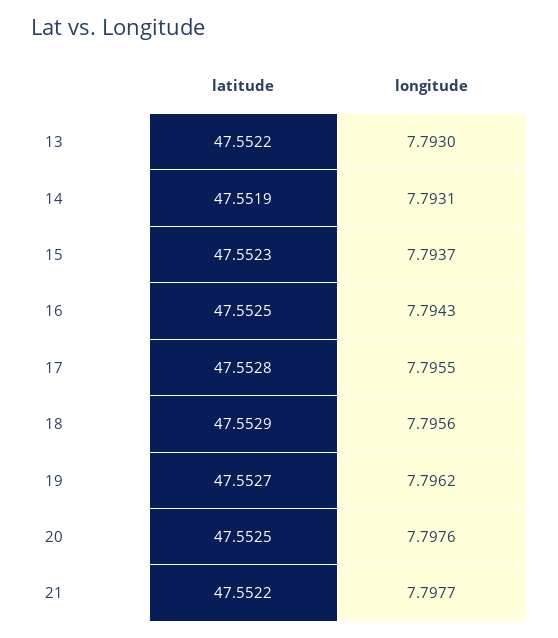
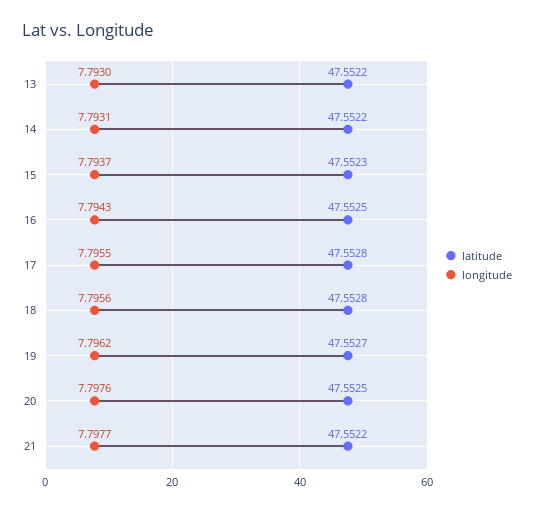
latitude, 14: 47.5519 -> 47.5522
latitude, 18: 47.5529 -> 47.5528

